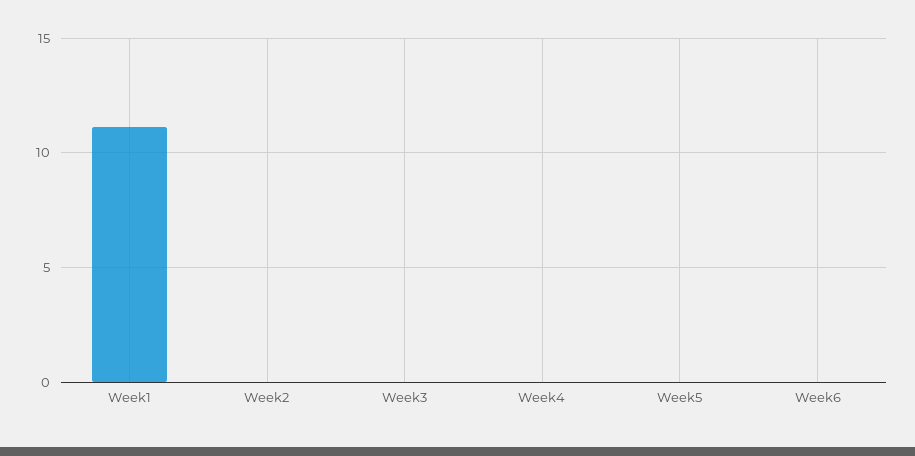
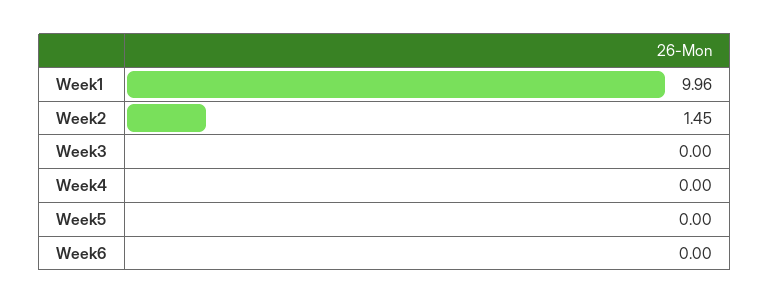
Week1: 11 -> 9.96
Week2: 0 -> 1.45

